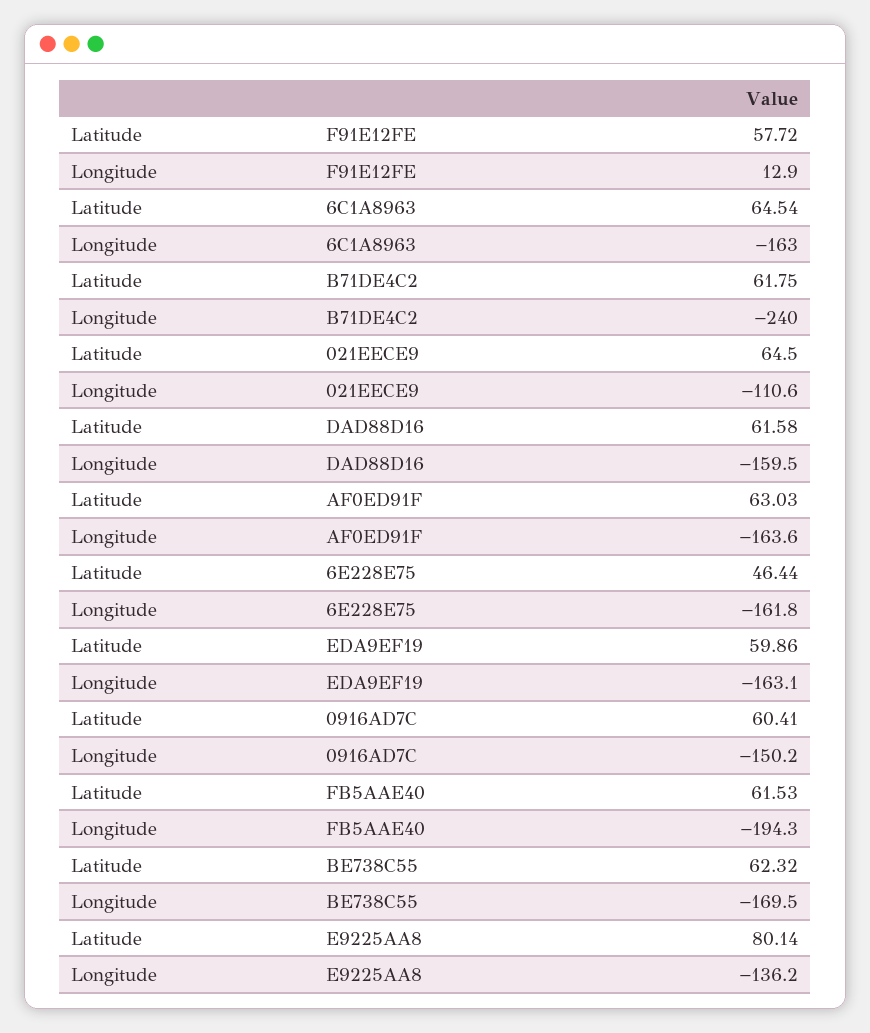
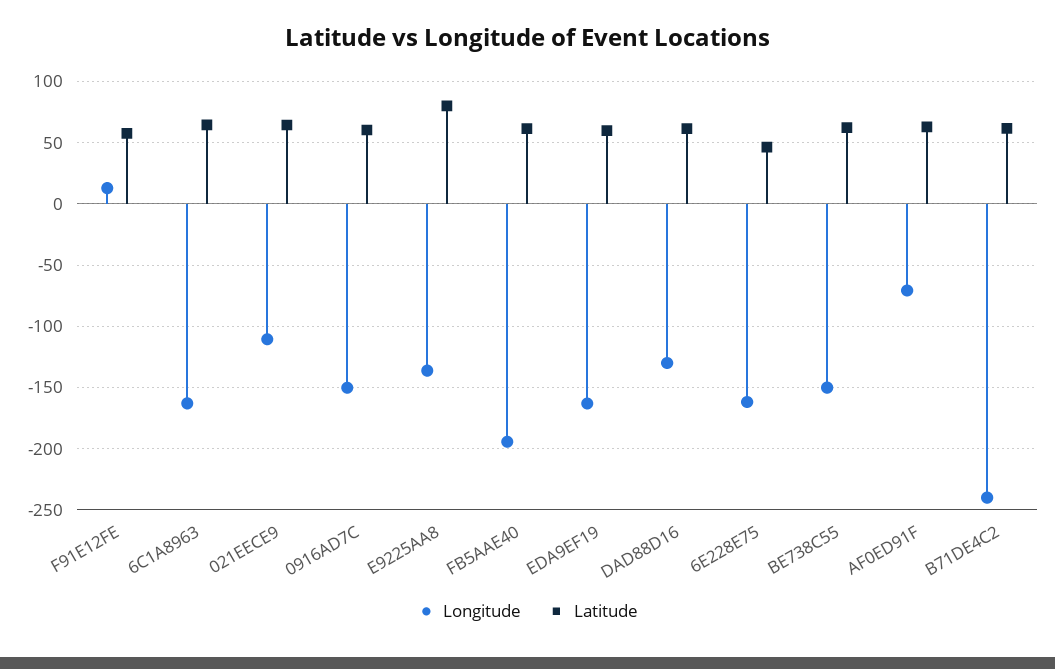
Longitude, DAD88D16: -159.5 -> -130
Longitude, AF0ED91F: -163.6 -> -70
Longitude, BE738C55: -169.5 -> -150

